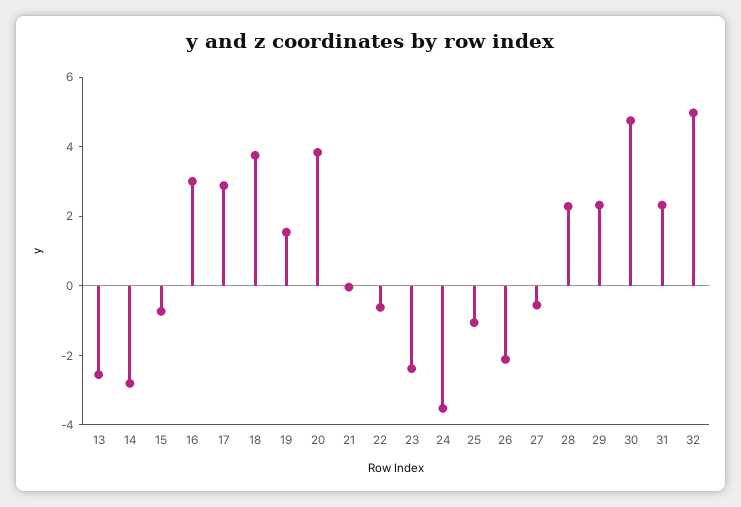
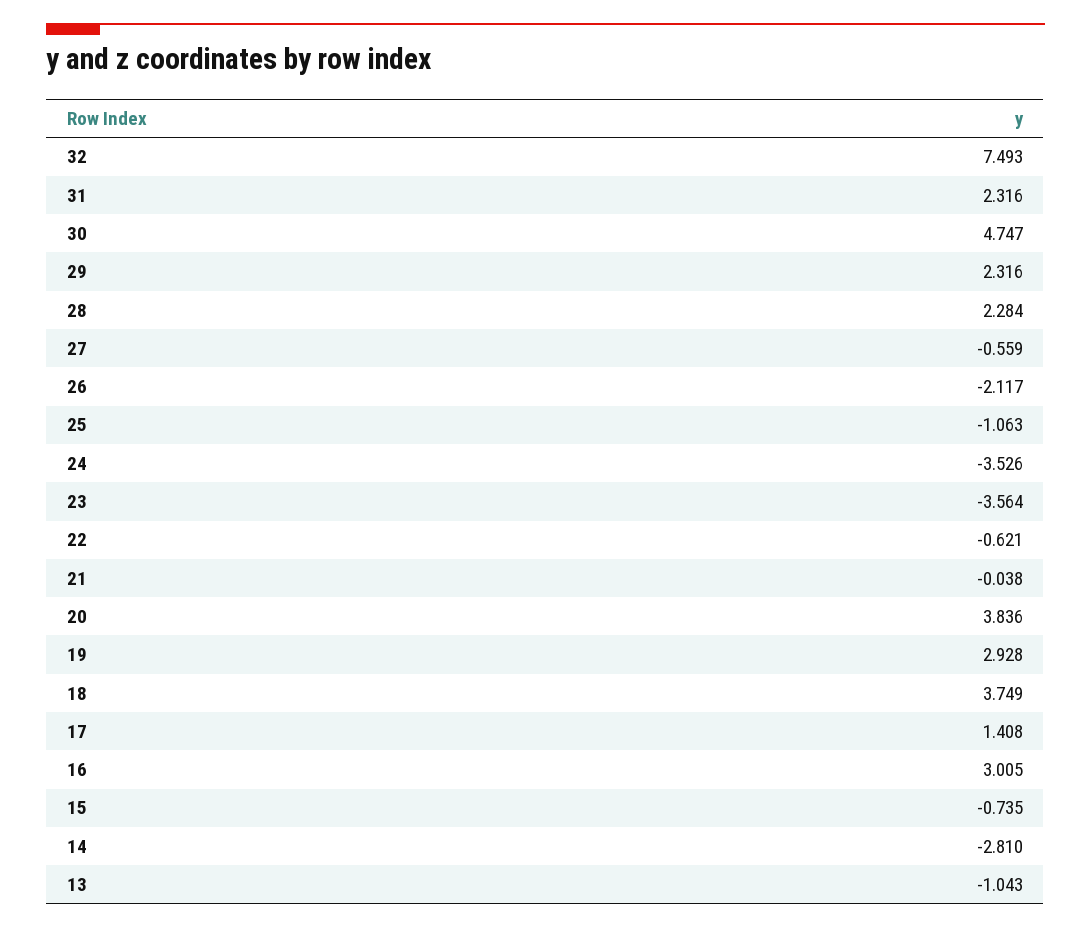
13: -2.5 -> -1.043
17: 3 -> 1.408
19: 1.5 -> 2.928
23: -2.5 -> -3.564
32: 5 -> 7.493

